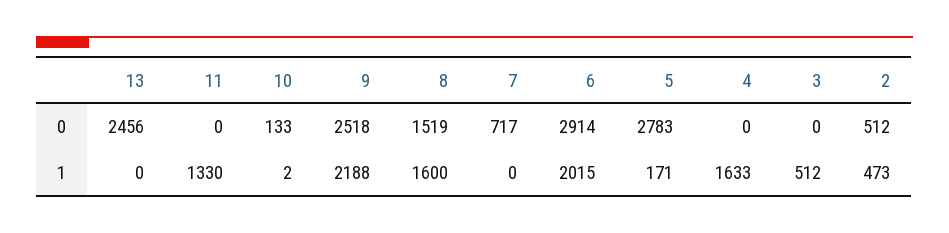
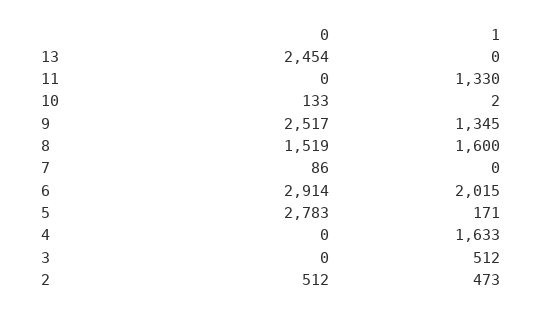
13, 0: 2456 -> 2454
9, 0: 2518 -> 2517
7, 0: 717 -> 86
9, 1: 2188 -> 1345

